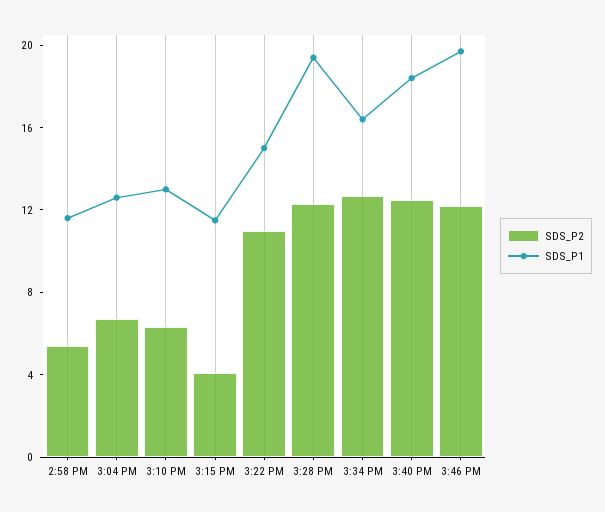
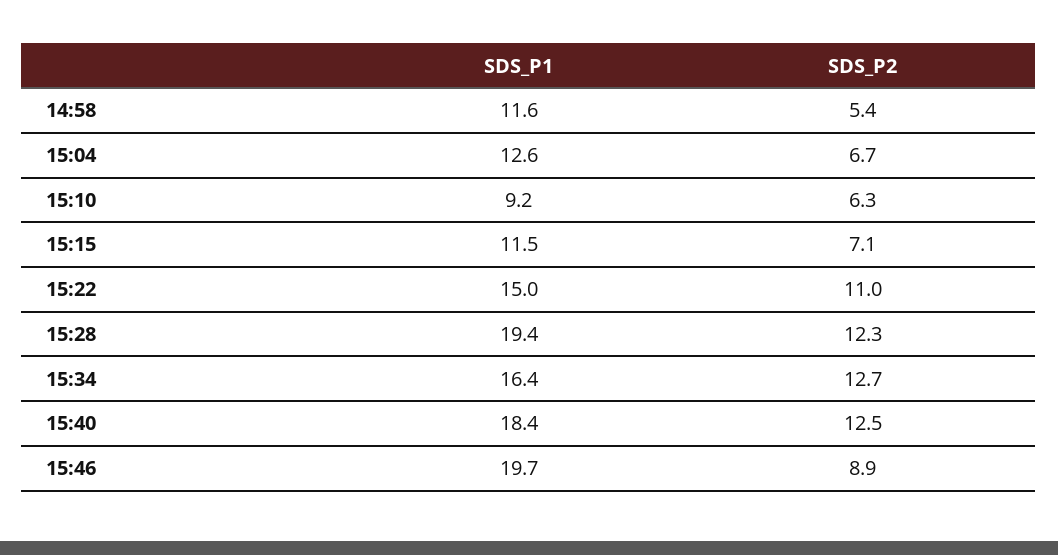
SDS_P1, 3:10 PM: 13 -> 9.2
SDS_P2, 3:15 PM: 4 -> 7.1
SDS_P2, 3:46 PM: 12 -> 8.9

